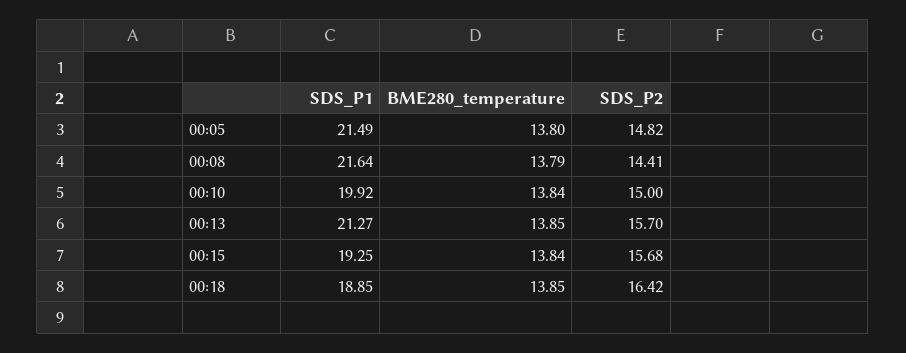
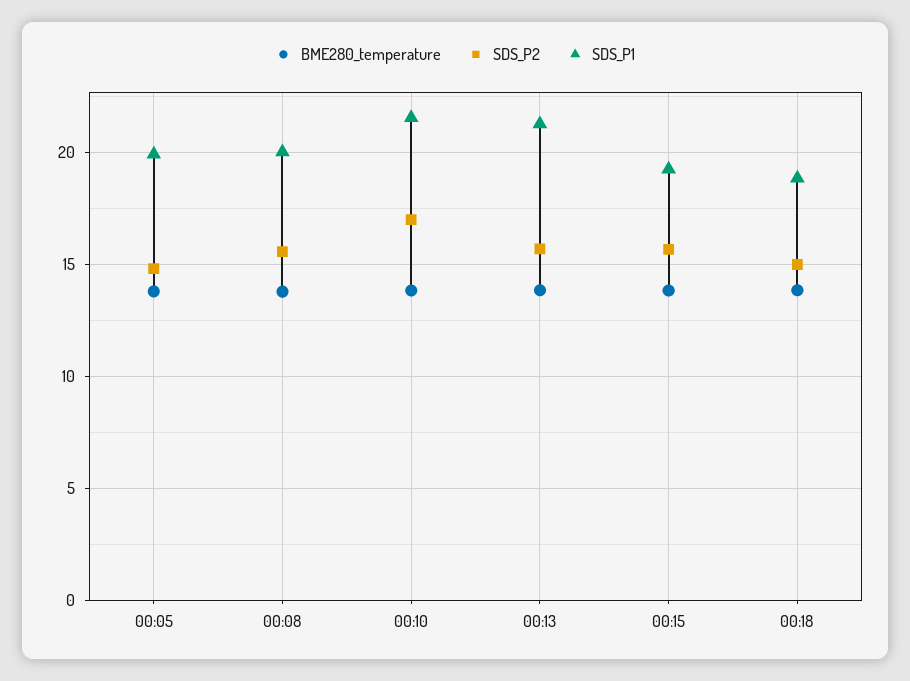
SDS_P1, 00:05: 21.49 -> 20
SDS_P1, 00:08: 21.64 -> 20
SDS_P2, 00:08: 14.41 -> 15.5
SDS_P1, 00:10: 19.92 -> 21.5
SDS_P2, 00:10: 15 -> 17
SDS_P2, 00:18: 16.42 -> 15

